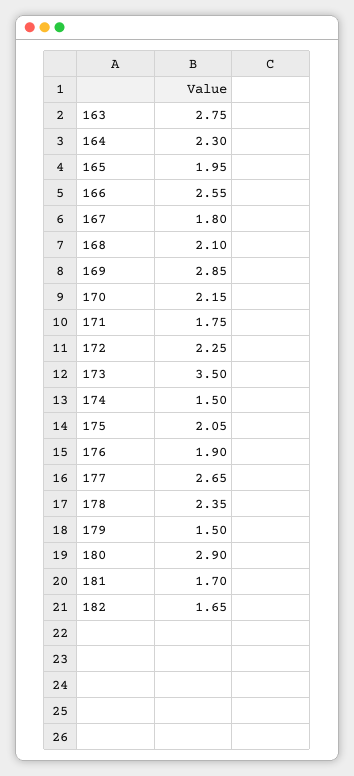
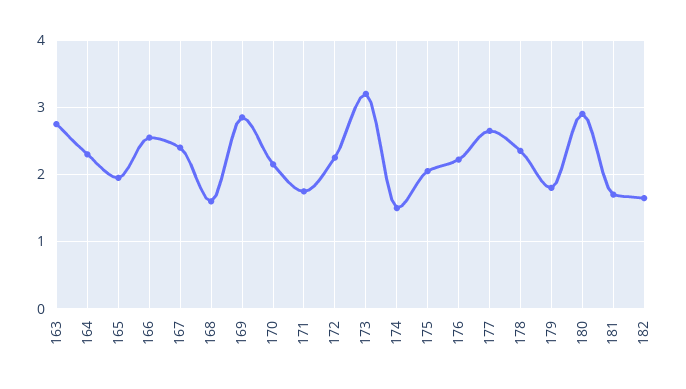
167: 1.8 -> 2.4
168: 2.1 -> 1.6
173: 3.5 -> 3.2
176: 1.9 -> 2.2
179: 1.5 -> 1.8

